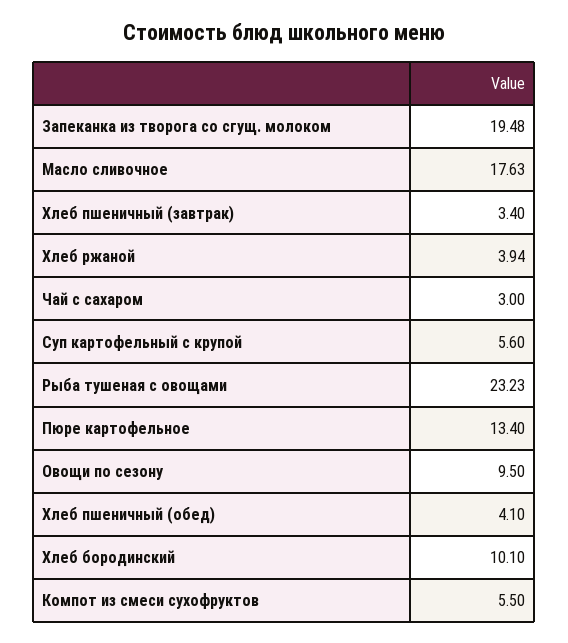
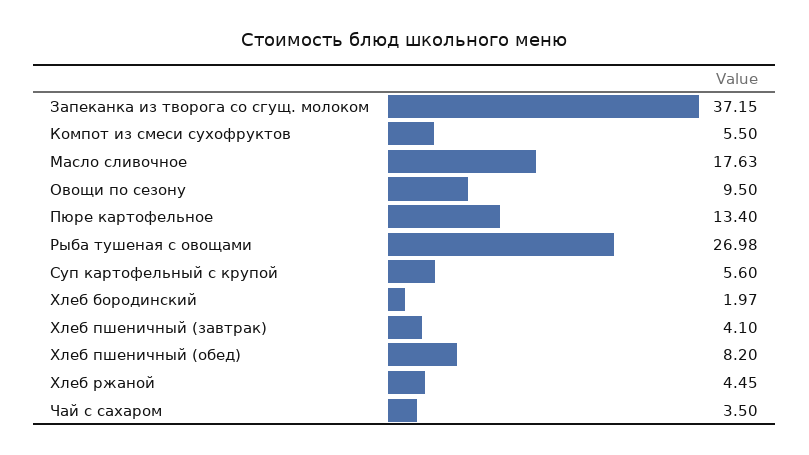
Запеканка из творога со сгущ. молоком: 19.48 -> 37.15
Хлеб пшеничный (завтрак): 3.4 -> 4.1
Хлеб ржаной: 3.94 -> 4.45
Чай с сахаром: 3 -> 3.5
Рыба тушеная с овощами: 23.23 -> 26.98
Хлеб пшеничный (обед): 4.1 -> 8.2
Хлеб бородинский: 10.1 -> 1.97

